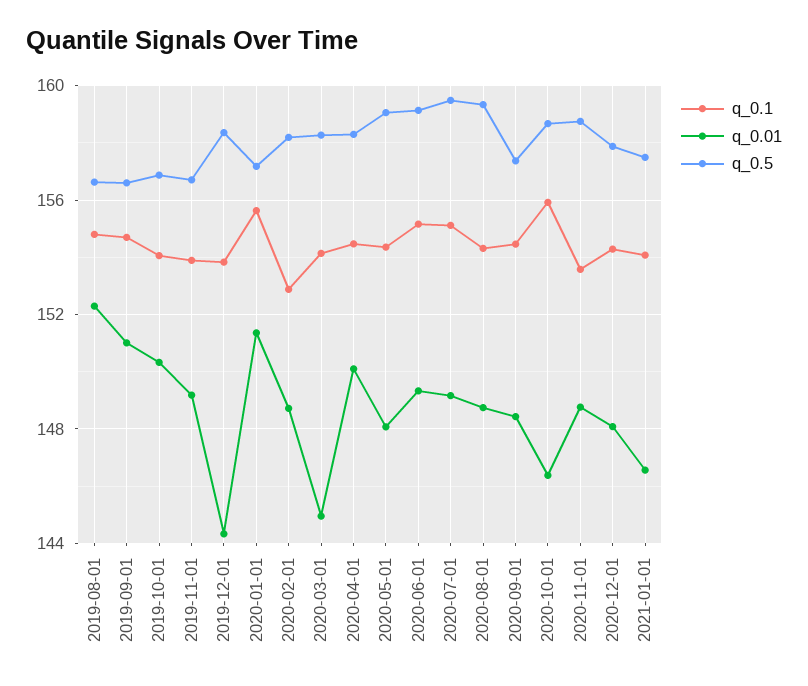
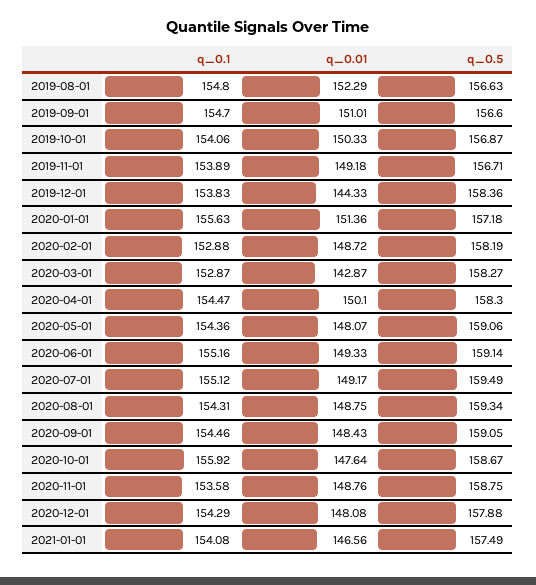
q_0.1, 2020-03-01: 154 -> 152.87
q_0.01, 2020-03-01: 145 -> 142.87
q_0.5, 2020-09-01: 157.5 -> 159.05
q_0.01, 2020-10-01: 146.5 -> 147.64

